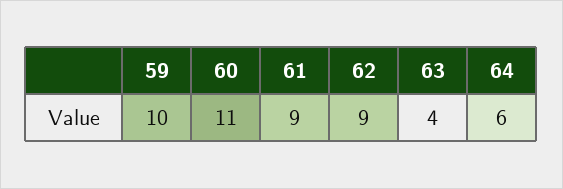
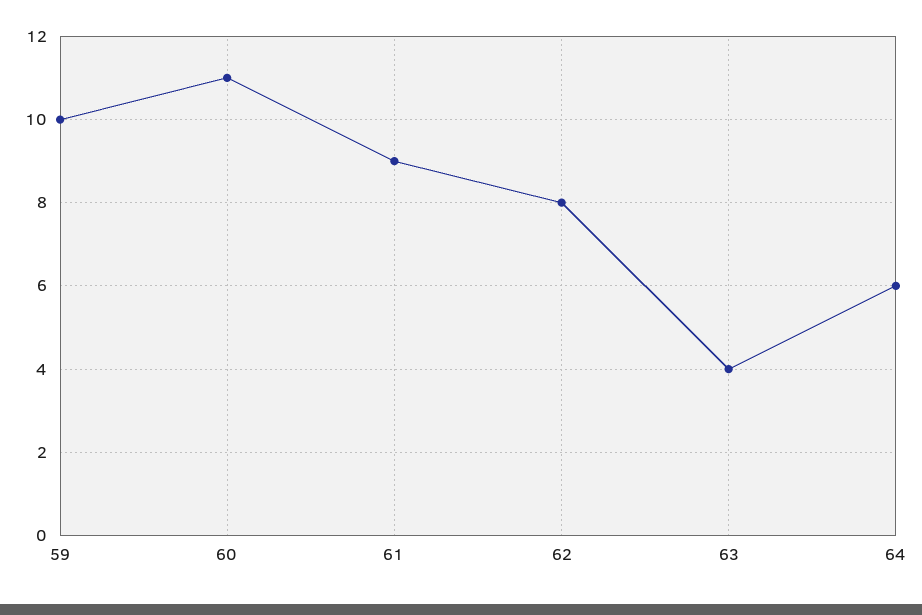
62: 9 -> 8

